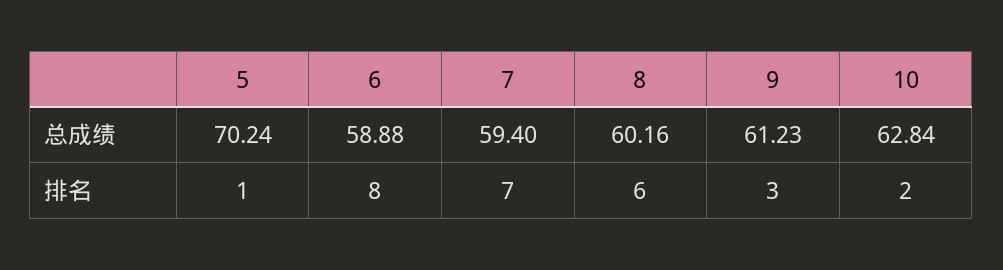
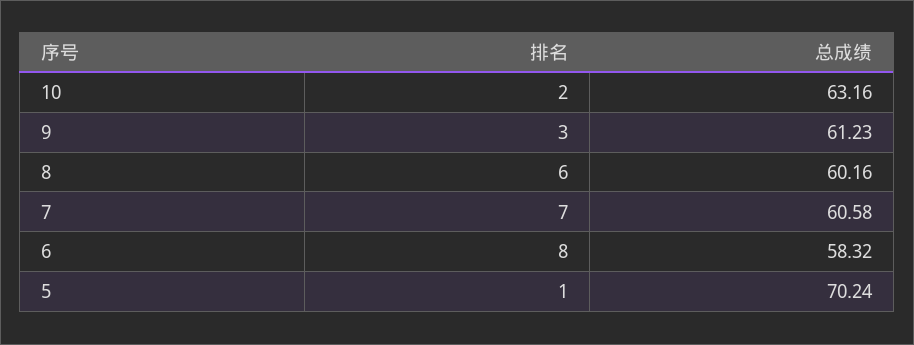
6, 总成绩: 58.88 -> 58.32
7, 总成绩: 59.4 -> 60.58
10, 总成绩: 62.84 -> 63.16

